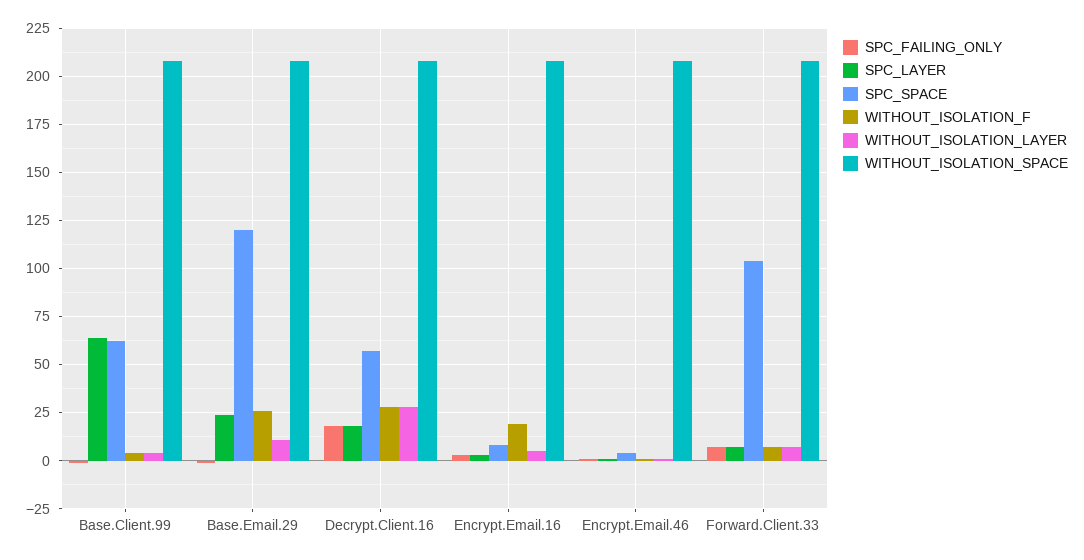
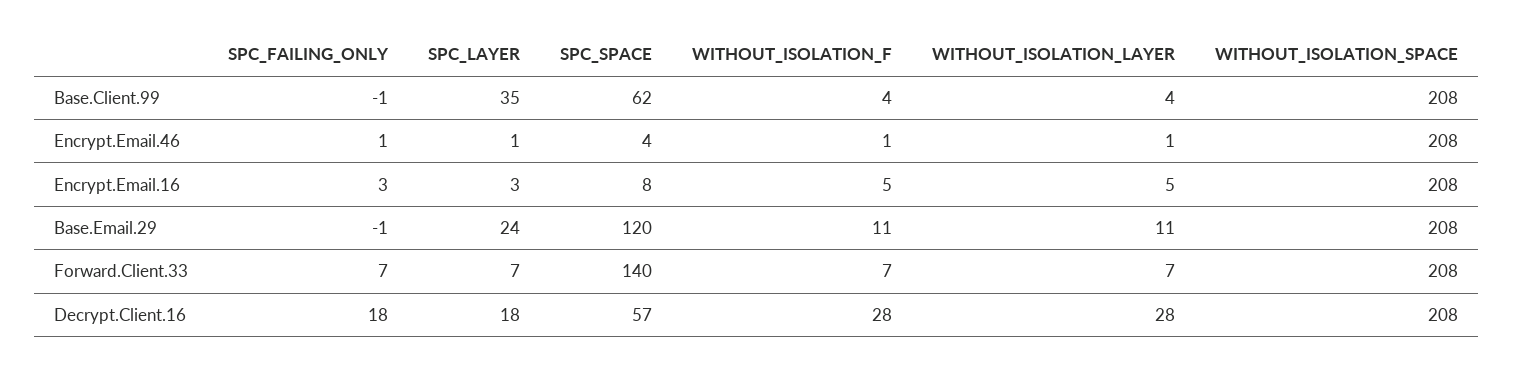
SPC_LAYER, Base.Client.99: 65 -> 35
WITHOUT_ISOLATION_F, Base.Email.29: 25 -> 11
WITHOUT_ISOLATION_F, Encrypt.Email.16: 20 -> 5
SPC_SPACE, Forward.Client.33: 105 -> 140

